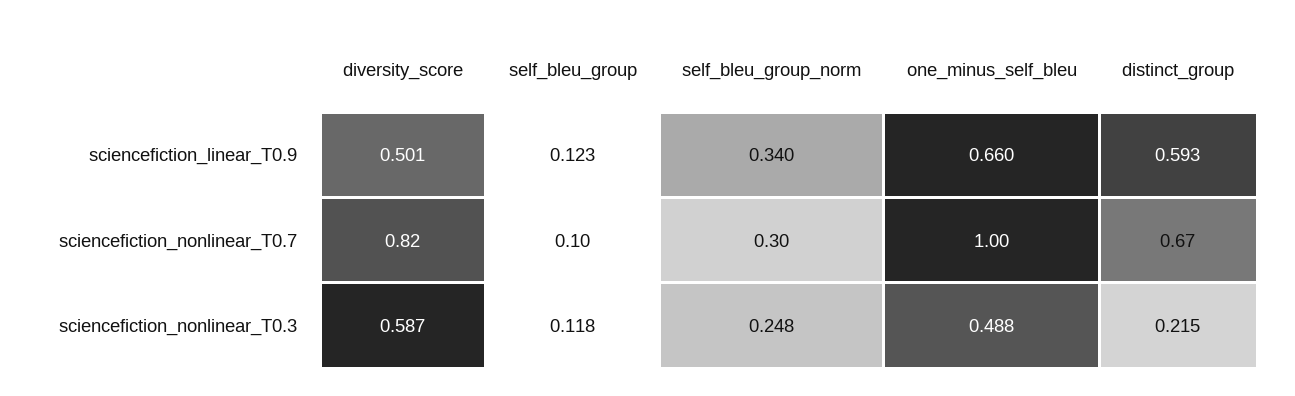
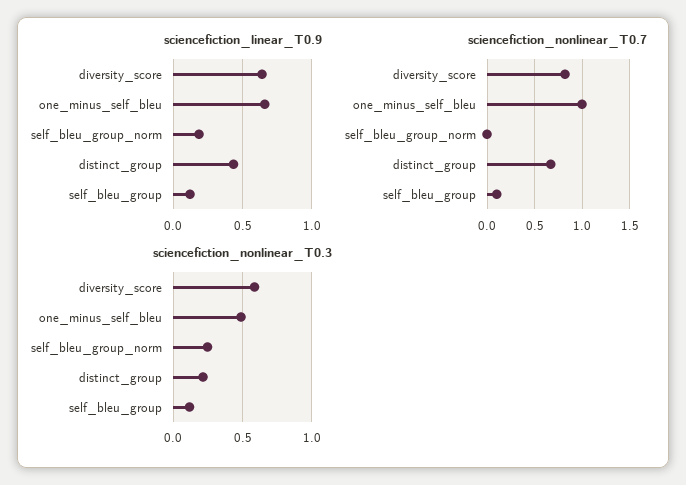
sciencefiction_linear_T0.9, diversity_score: 0.501 -> 0.65
sciencefiction_linear_T0.9, self_bleu_group_norm: 0.34 -> 0.2
sciencefiction_linear_T0.9, distinct_group: 0.593 -> 0.45
sciencefiction_nonlinear_T0.7, self_bleu_group_norm: 0.3 -> 0

